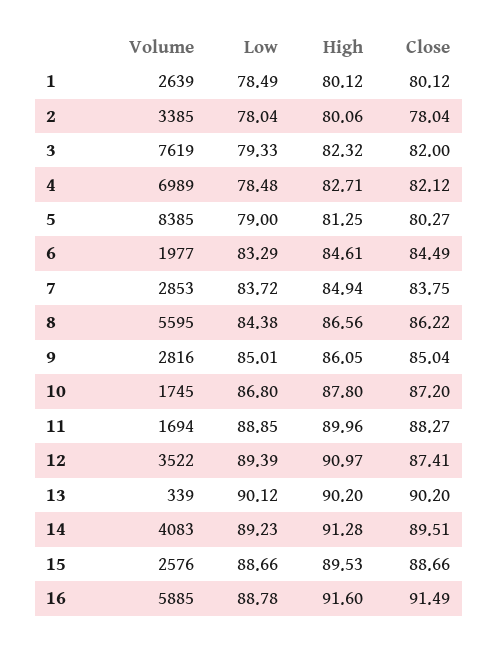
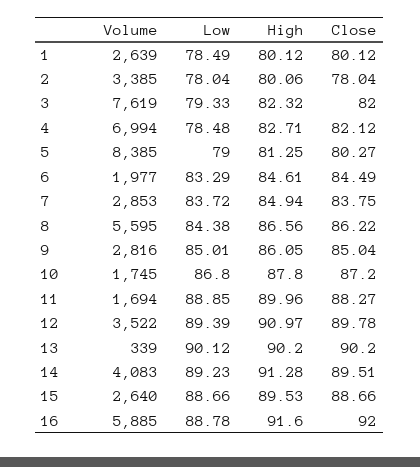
Volume, 4: 6989 -> 6994
Close, 12: 87.41 -> 89.78
Volume, 15: 2576 -> 2640
Close, 16: 91.49 -> 92

